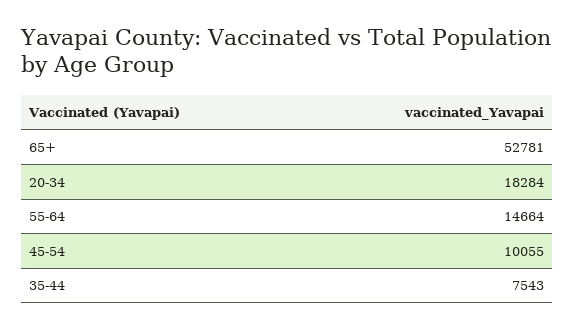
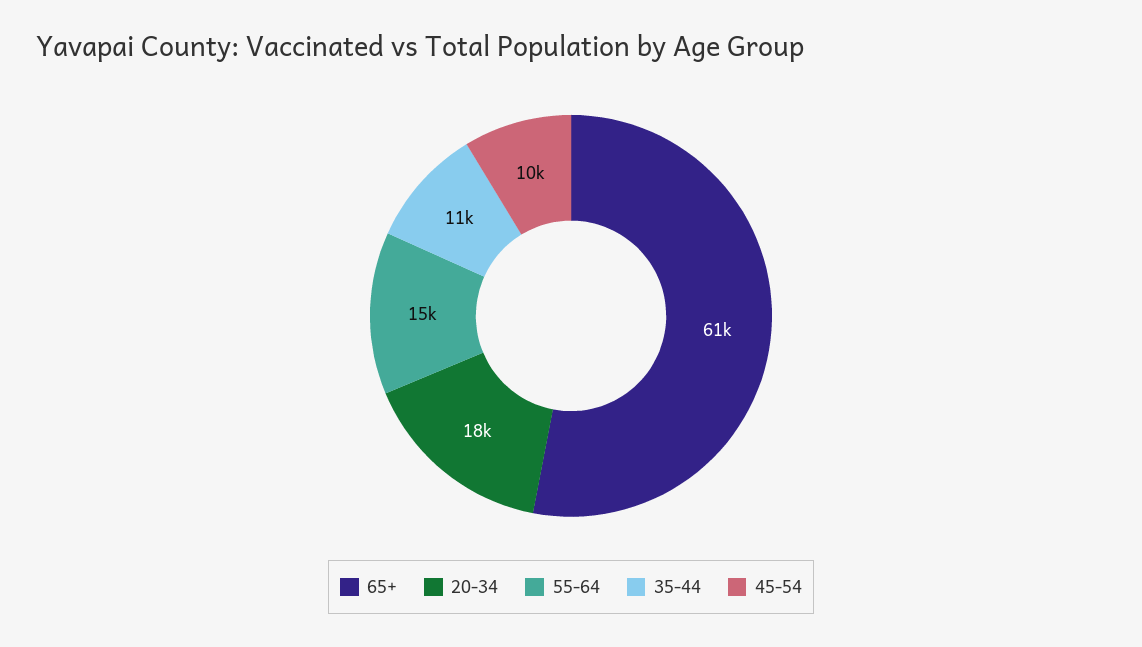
65+: 52781 -> 61000
35-44: 7543 -> 11000

